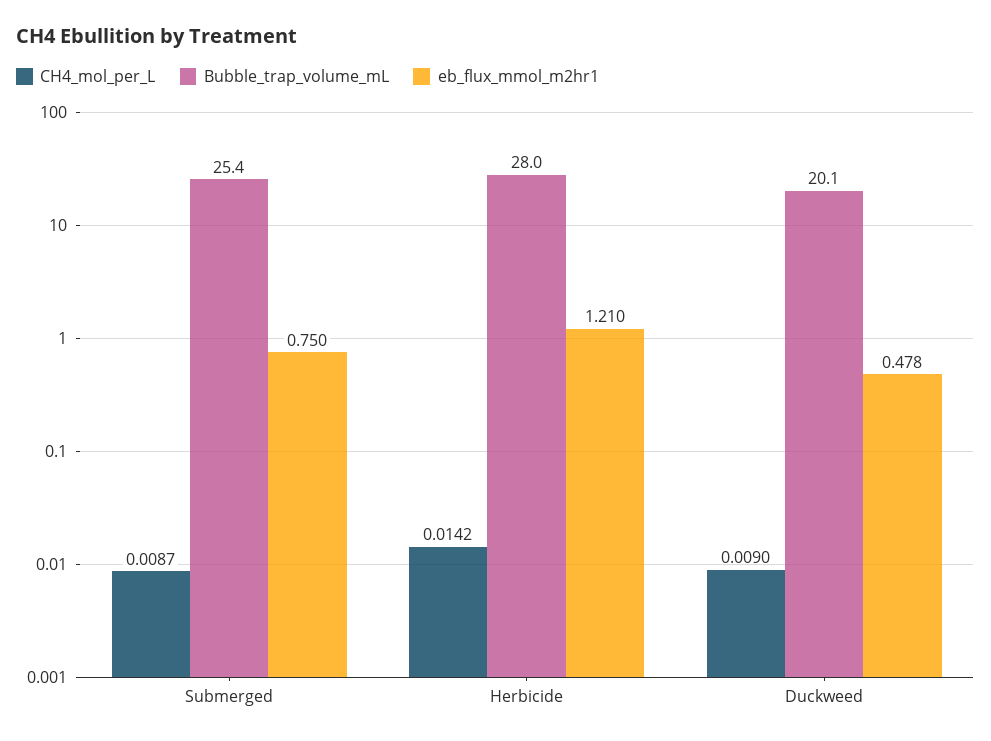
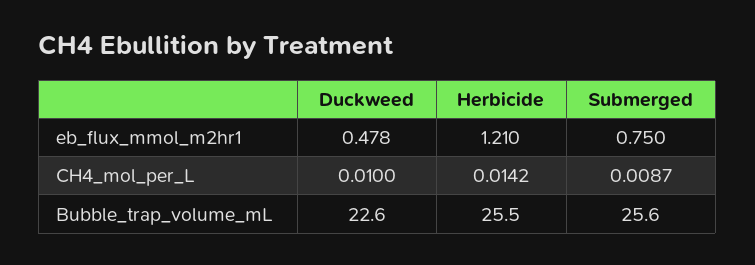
Bubble_trap_volume_mL, Submerged: 25.4 -> 25.6
Bubble_trap_volume_mL, Herbicide: 28 -> 25.5
CH4_mol_per_L, Duckweed: 0.009 -> 0.01
Bubble_trap_volume_mL, Duckweed: 20.1 -> 22.6

